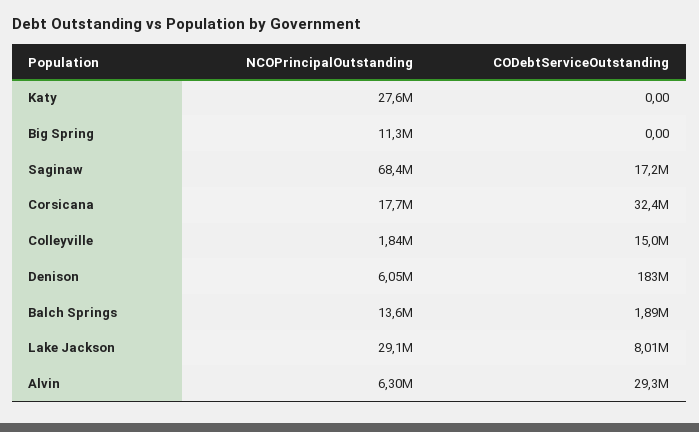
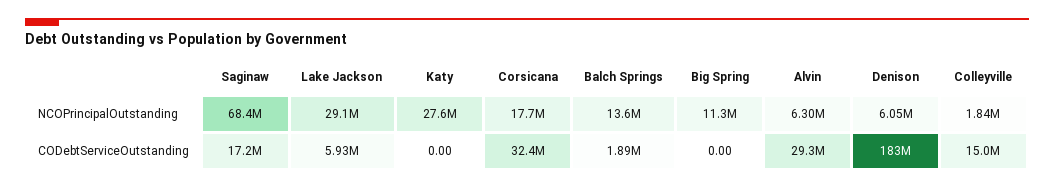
CODebtServiceOutstanding, Lake Jackson: 8010000 -> 5930000

